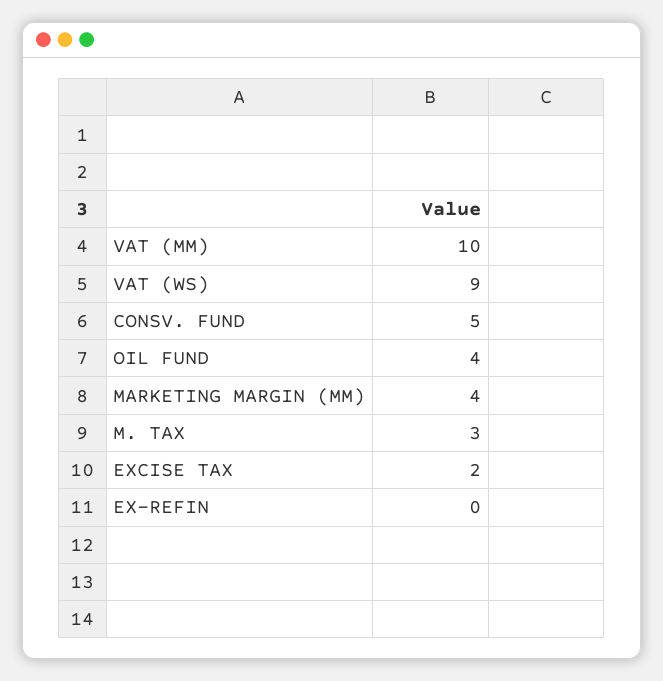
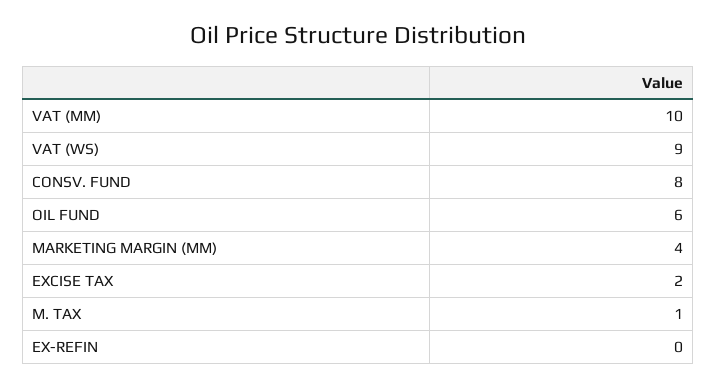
CONSV. FUND: 5 -> 8
OIL FUND: 4 -> 6
M. TAX: 3 -> 1

